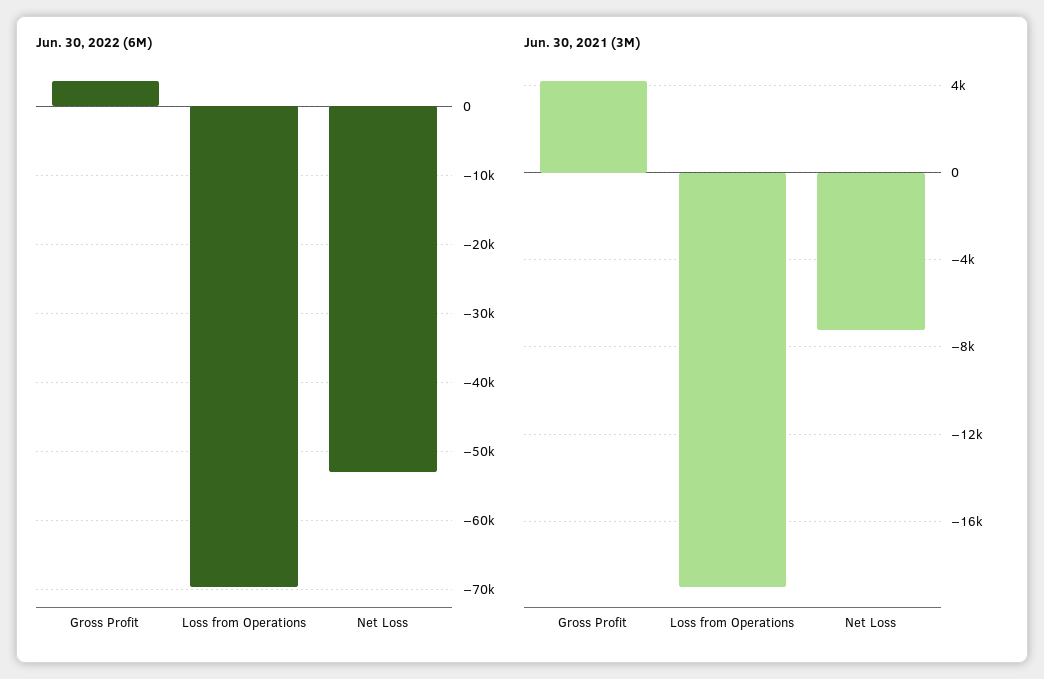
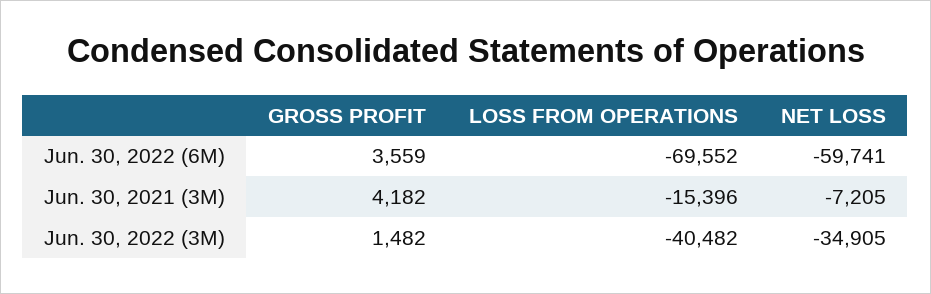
Jun. 30, 2022 (6M), Net Loss: -53000 -> -59741
Jun. 30, 2021 (3M), Loss from Operations: -19000 -> -15396
Jun. 30, 2022 (3M), Gross Profit: none -> 1482
Jun. 30, 2022 (3M), Loss from Operations: none -> -40482
Jun. 30, 2022 (3M), Net Loss: none -> -34905

